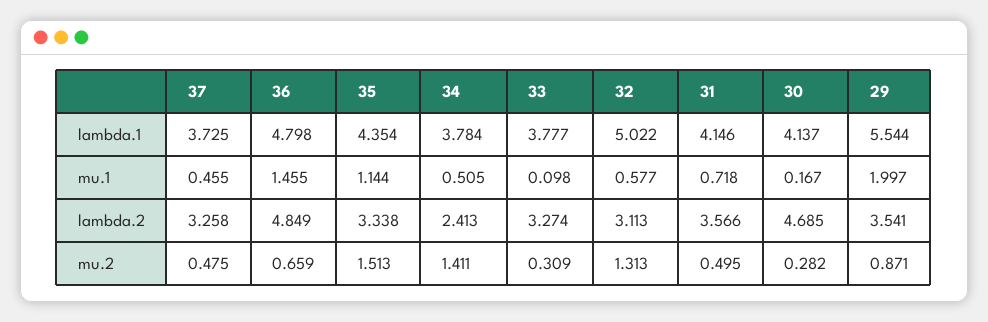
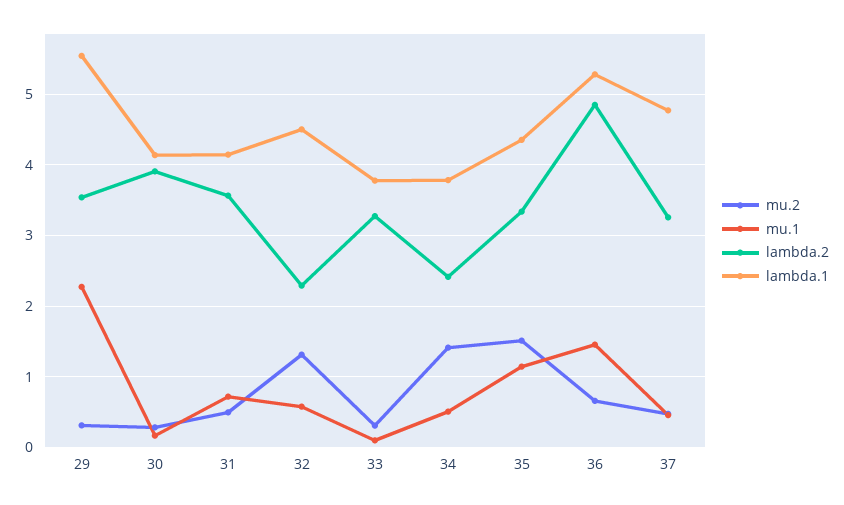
lambda.1, 37: 3.725 -> 4.8
lambda.1, 36: 4.798 -> 5.3
lambda.1, 32: 5.022 -> 4.5
mu.1, 29: 1.997 -> 2.3
lambda.2, 32: 3.113 -> 2.3
lambda.2, 30: 4.685 -> 3.9
mu.2, 29: 0.871 -> 0.3

